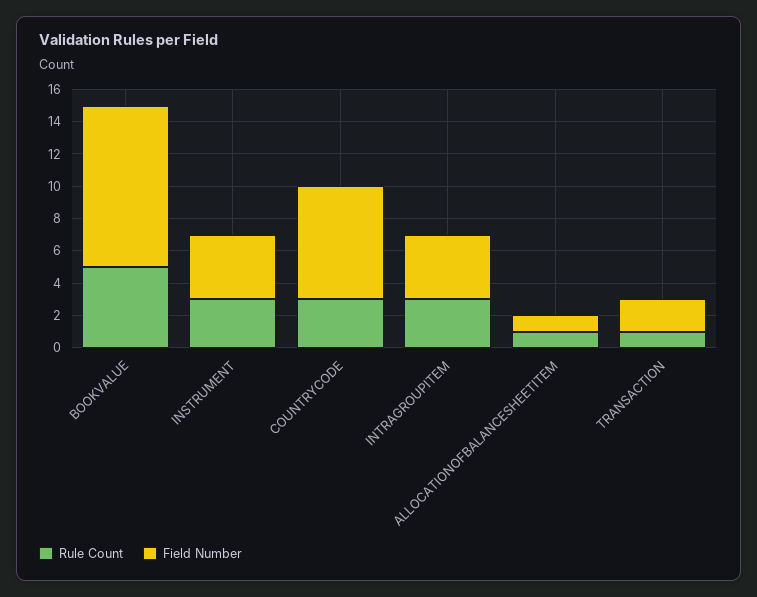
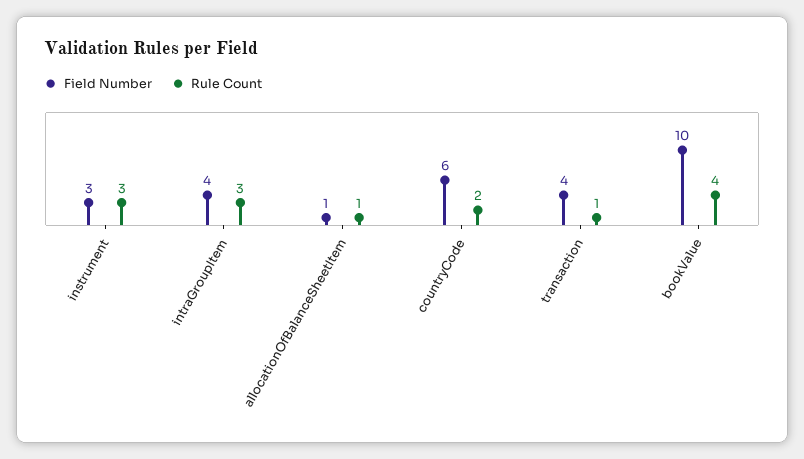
Rule Count, BOOKVALUE: 5 -> 4
Field Number, INSTRUMENT: 4 -> 3
Rule Count, COUNTRYCODE: 3 -> 2
Field Number, COUNTRYCODE: 7 -> 6
Field Number, TRANSACTION: 2 -> 4

